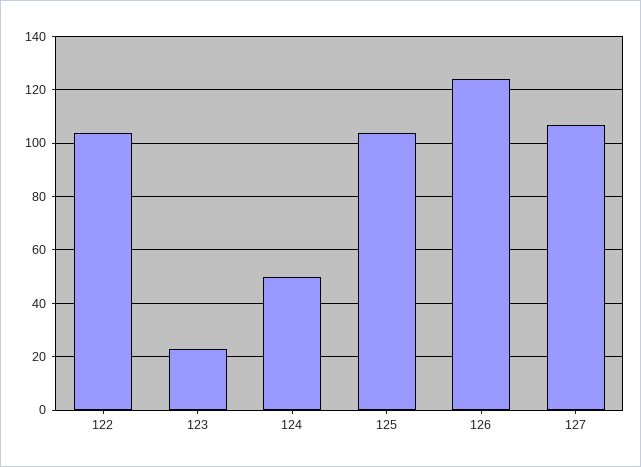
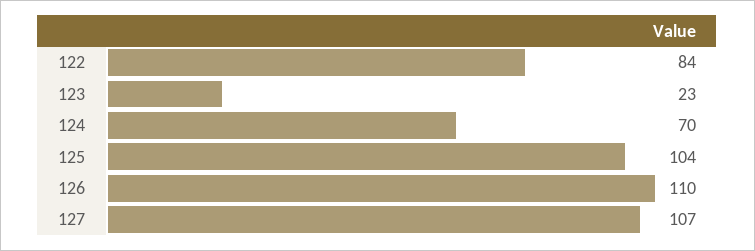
122: 105 -> 84
124: 50 -> 70
126: 125 -> 110

